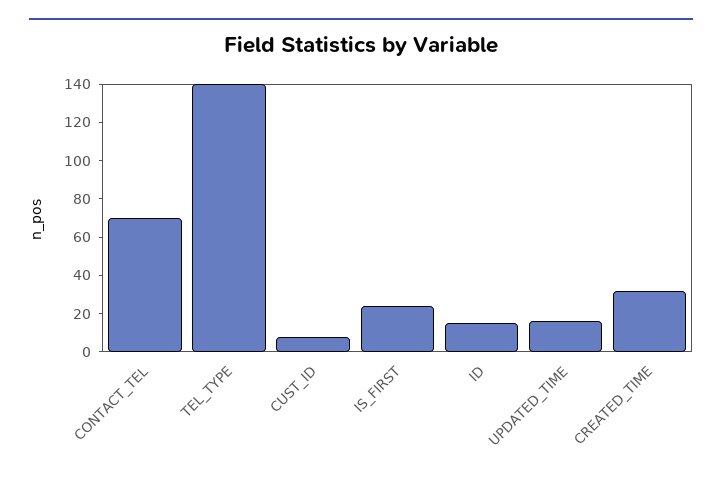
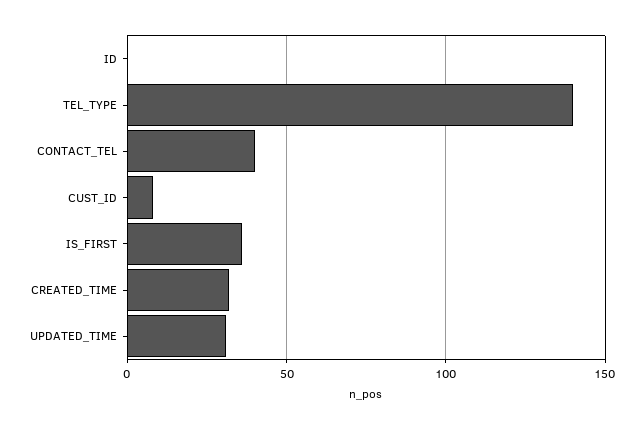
CONTACT_TEL: 70 -> 40
IS_FIRST: 25 -> 35
ID: 15 -> 0
UPDATED_TIME: 15 -> 30

